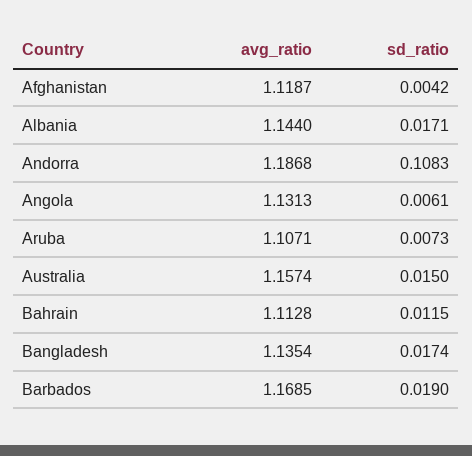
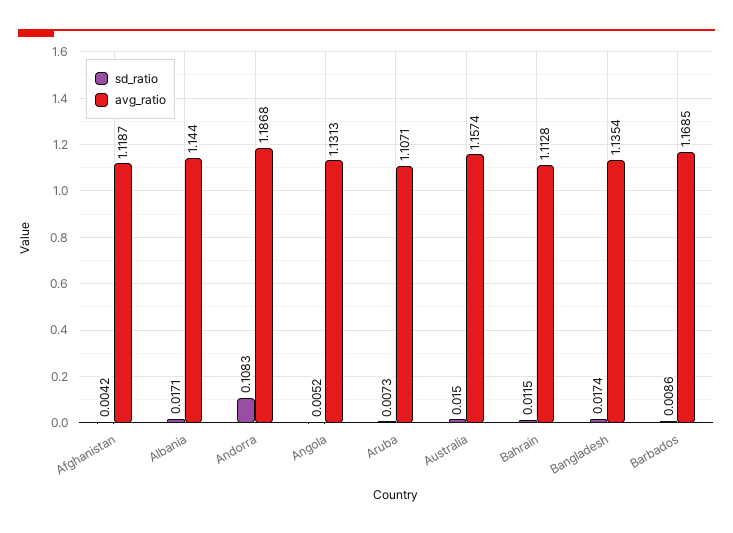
sd_ratio, Angola: 0.0061 -> 0.0052
sd_ratio, Barbados: 0.019 -> 0.0086

